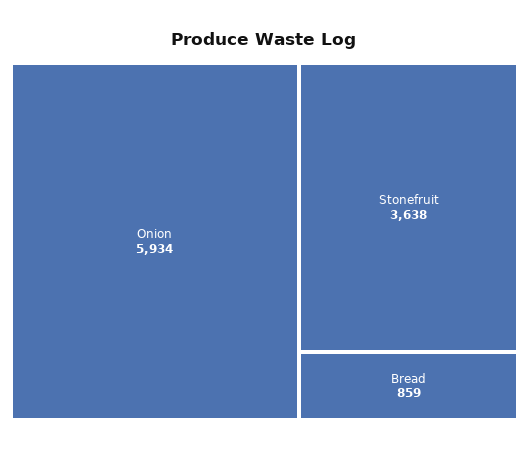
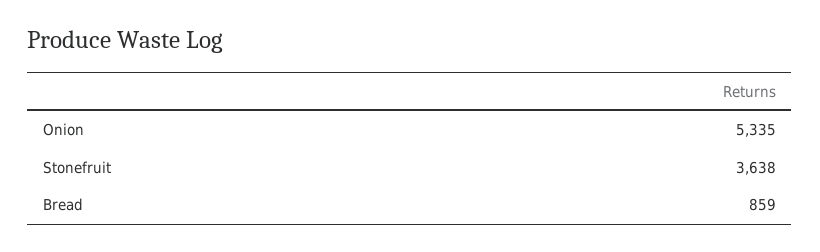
Onion: 5934 -> 5335

